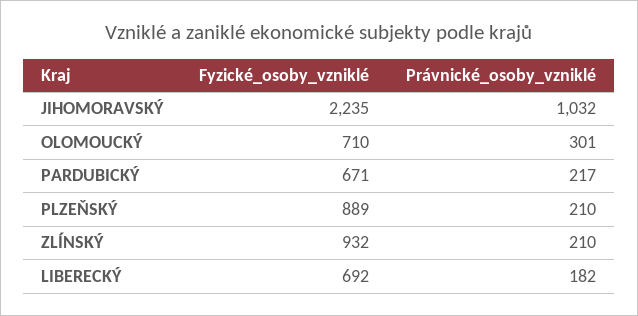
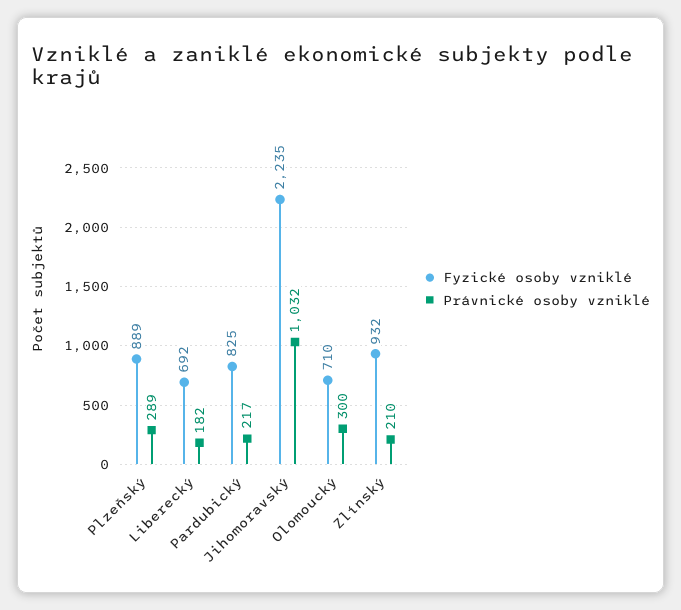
Právnické_osoby_vzniklé, OLOMOUCKÝ: 301 -> 300
Fyzické_osoby_vzniklé, PARDUBICKÝ: 671 -> 825
Právnické_osoby_vzniklé, PLZEŇSKÝ: 210 -> 289

